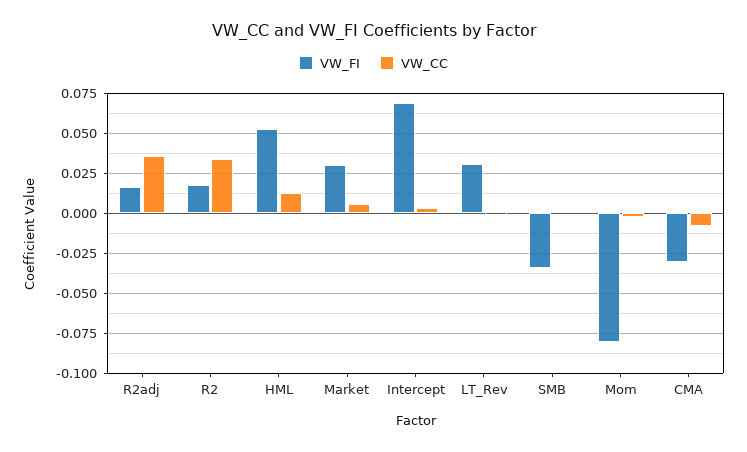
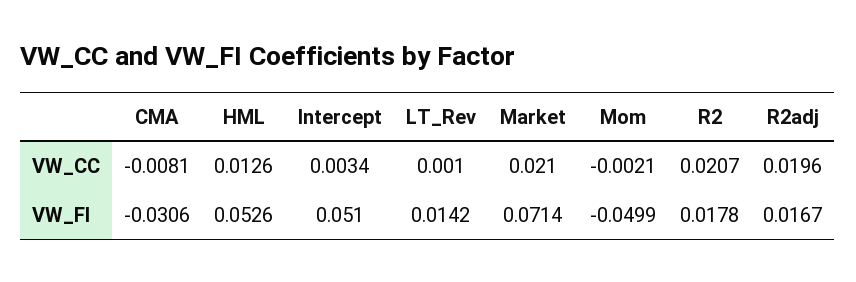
VW_CC, R2adj: 0.035 -> 0.0196
VW_CC, R2: 0.035 -> 0.0207
VW_FI, Market: 0.03 -> 0.0714
VW_CC, Market: 0.005 -> 0.021
VW_FI, Intercept: 0.07 -> 0.051
VW_FI, LT_Rev: 0.03 -> 0.0142
VW_FI, SMB: -0.035 -> none
VW_CC, SMB: 0 -> none
VW_FI, Mom: -0.08 -> -0.0499

